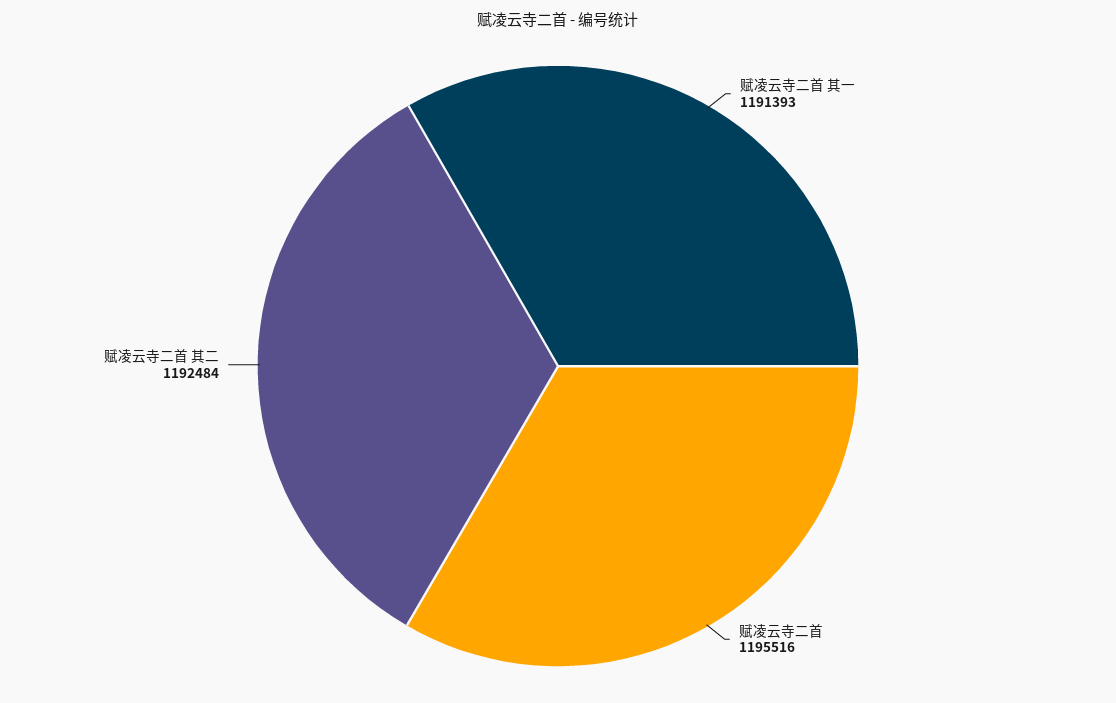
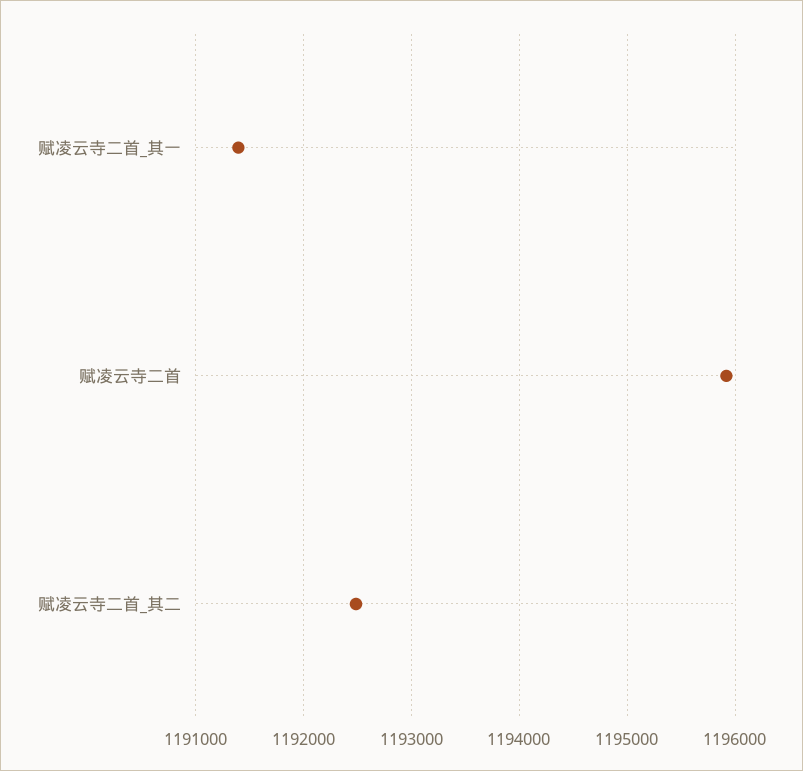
赋凌云寺二首: 1195516 -> 1195900

